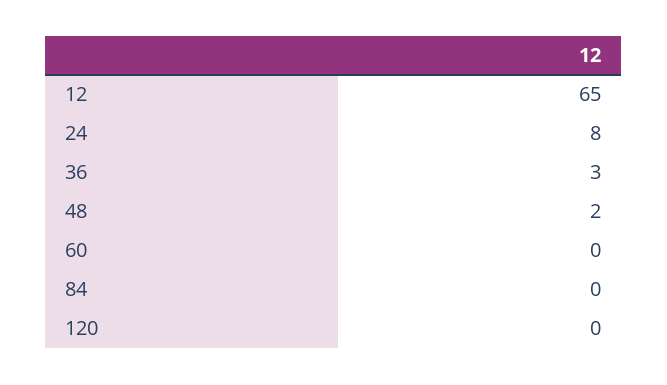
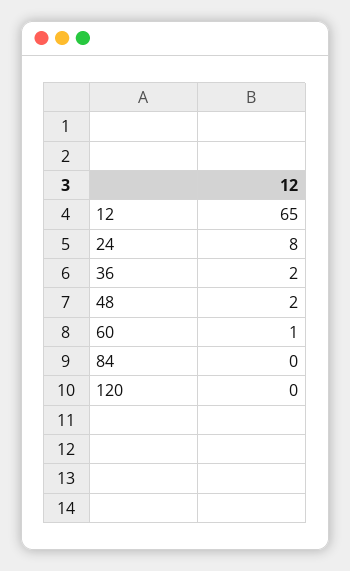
36: 3 -> 2
60: 0 -> 1

